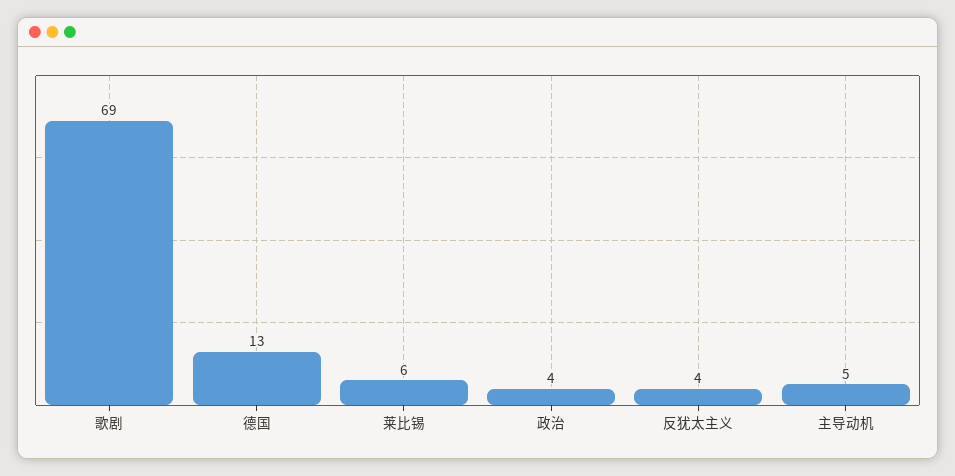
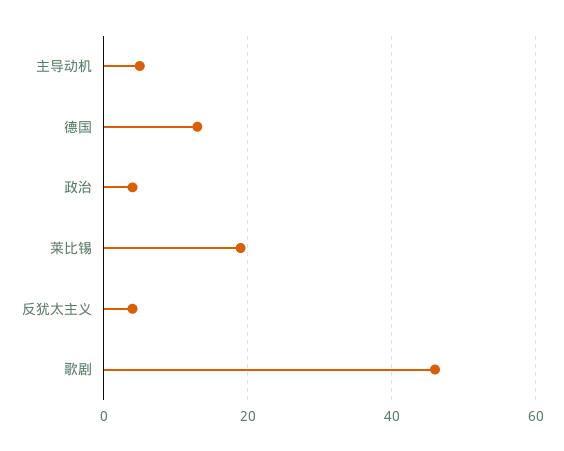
歌剧: 69 -> 45
莱比锡: 6 -> 20

